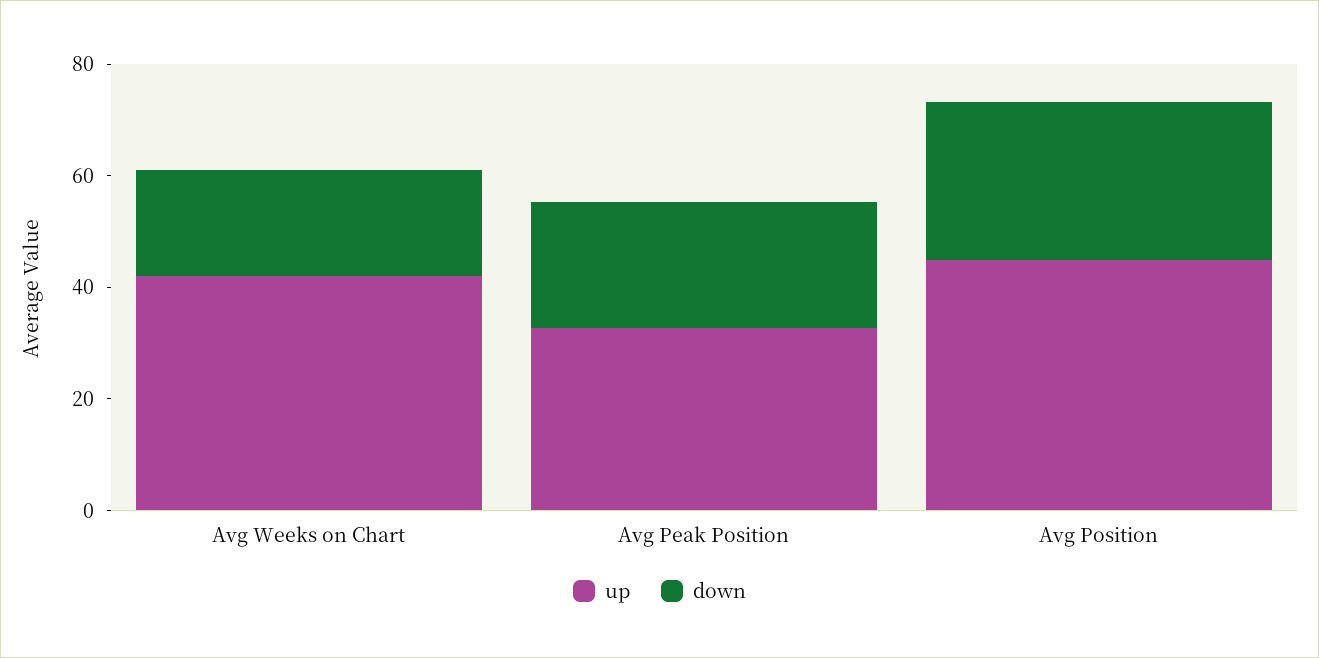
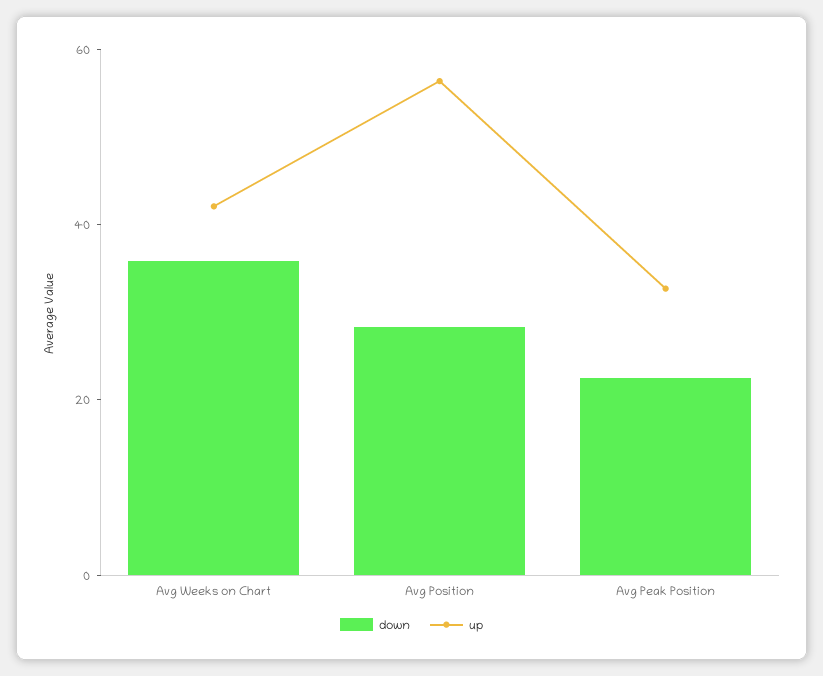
down, Avg Weeks on Chart: 20 -> 35
up, Avg Position: 45 -> 55

